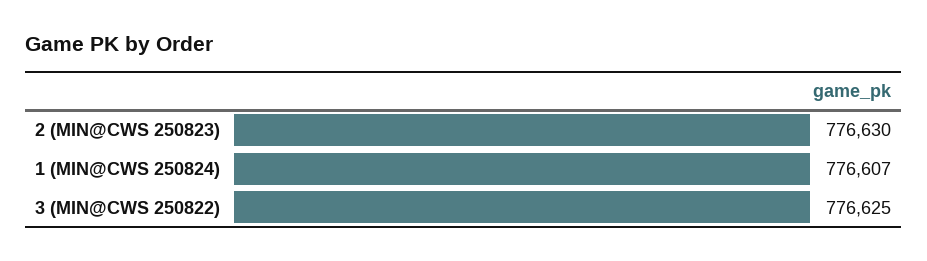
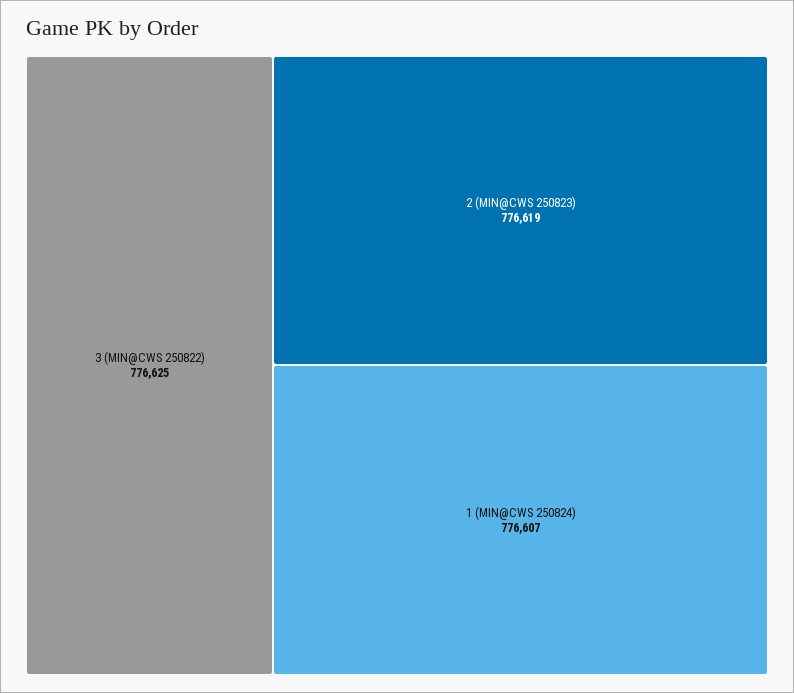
2 (MIN@CWS 250823): 776630 -> 776619

